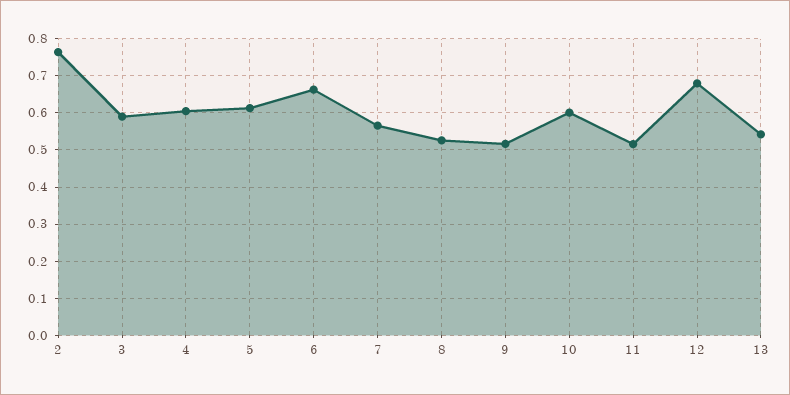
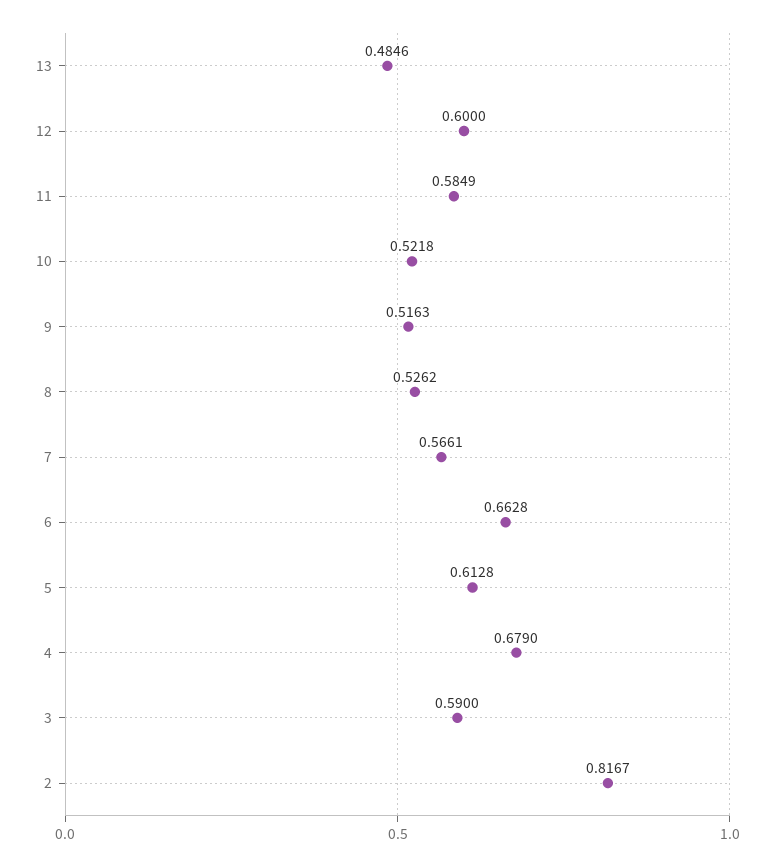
2: 0.76 -> 0.8167
4: 0.6 -> 0.679
10: 0.6 -> 0.5218
11: 0.52 -> 0.5849
12: 0.68 -> 0.6
13: 0.54 -> 0.4846

